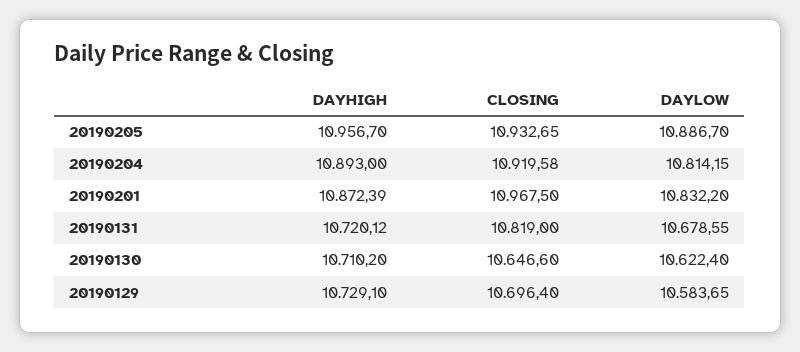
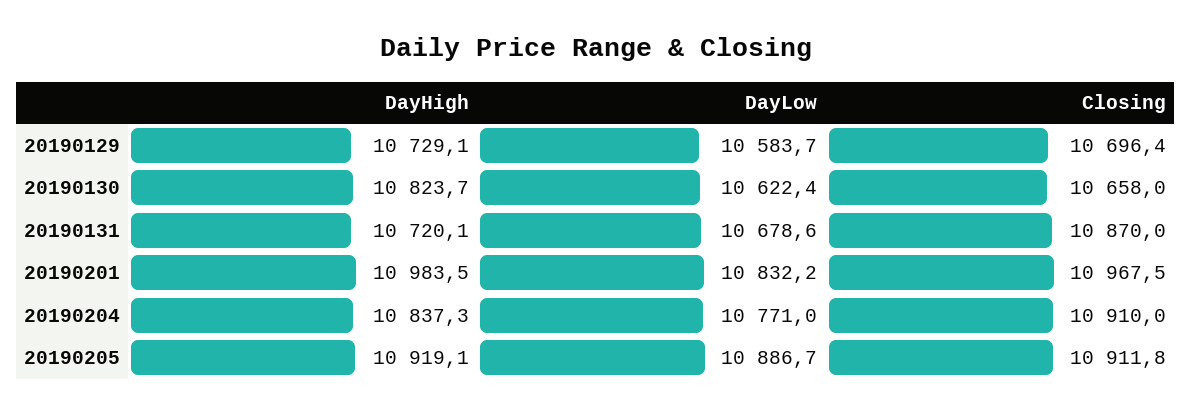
DAYHIGH, 20190205: 10956.7 -> 10919.1
CLOSING, 20190205: 10932.65 -> 10911.8
DAYHIGH, 20190204: 10893 -> 10837.3
CLOSING, 20190204: 10919.58 -> 10910
DAYLOW, 20190204: 10814.15 -> 10771
DAYHIGH, 20190201: 10872.39 -> 10983.5
CLOSING, 20190131: 10819 -> 10870
DAYHIGH, 20190130: 10710.2 -> 10823.7
CLOSING, 20190130: 10646.6 -> 10658

